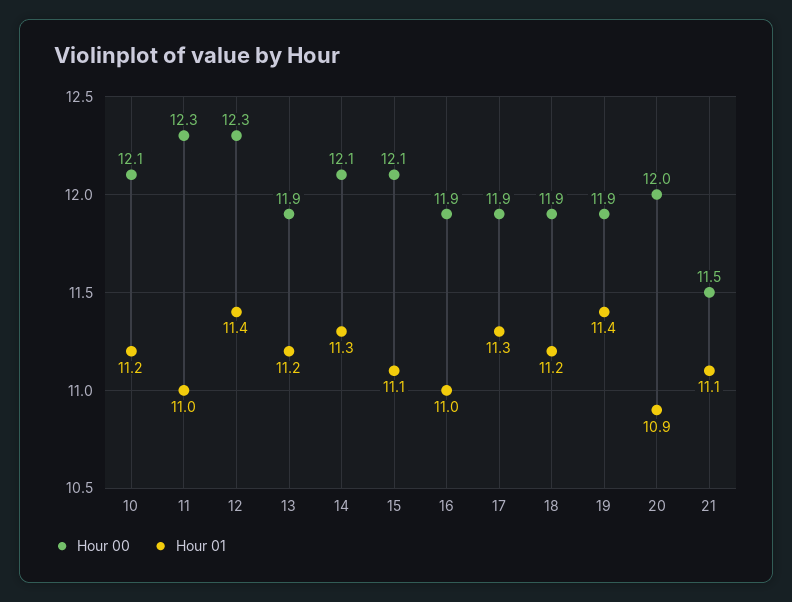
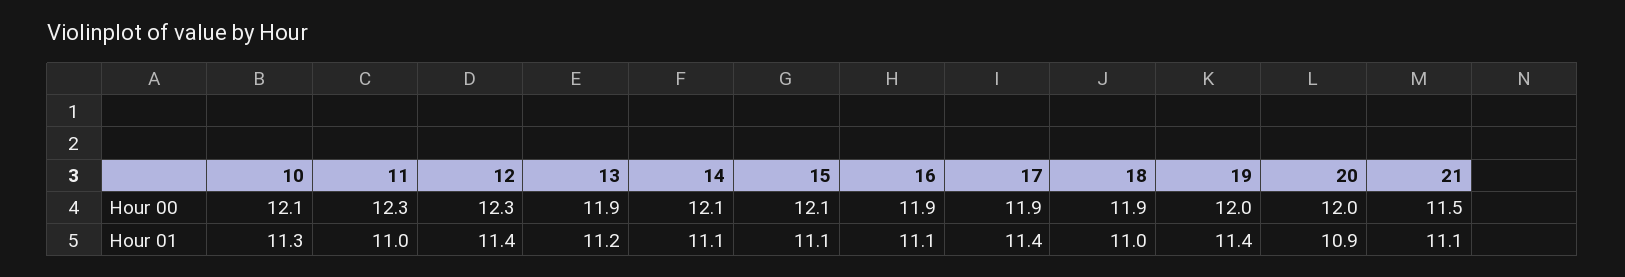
Hour 01, 10: 11.2 -> 11.3
Hour 01, 14: 11.3 -> 11.1
Hour 01, 16: 11 -> 11.1
Hour 01, 17: 11.3 -> 11.4
Hour 01, 18: 11.2 -> 11
Hour 00, 19: 11.9 -> 12

